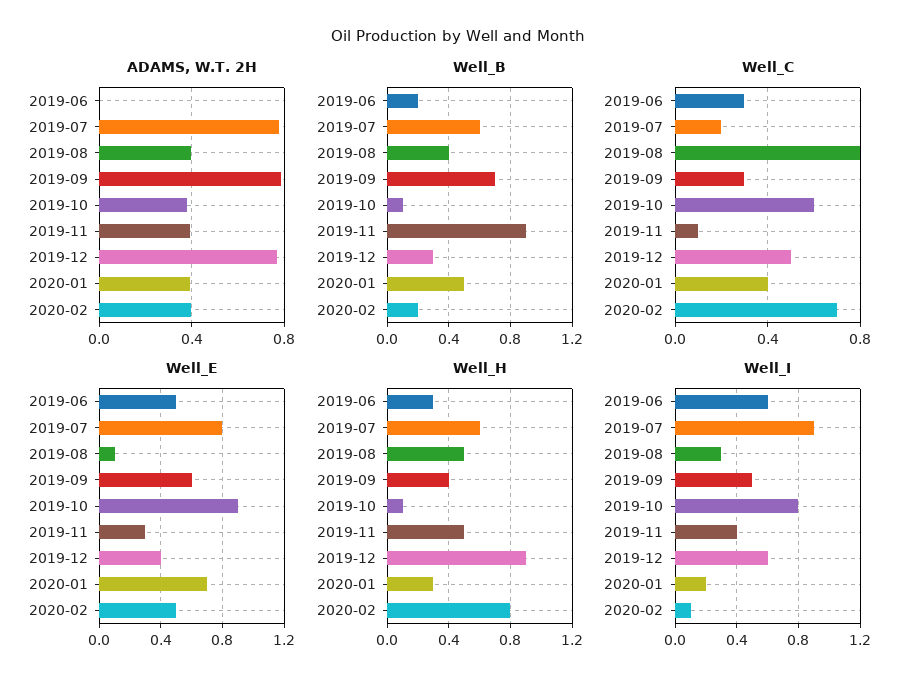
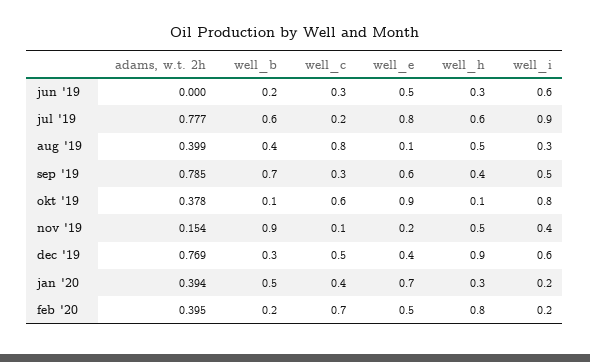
ADAMS, W.T. 2H, 2019-11: 0.4 -> 0.154
Well_E, 2019-11: 0.3 -> 0.2
Well_I, 2020-02: 0.1 -> 0.2

